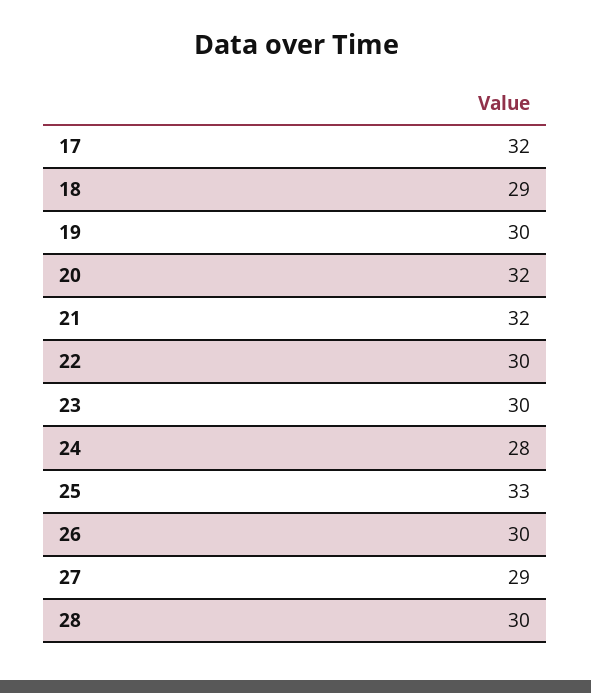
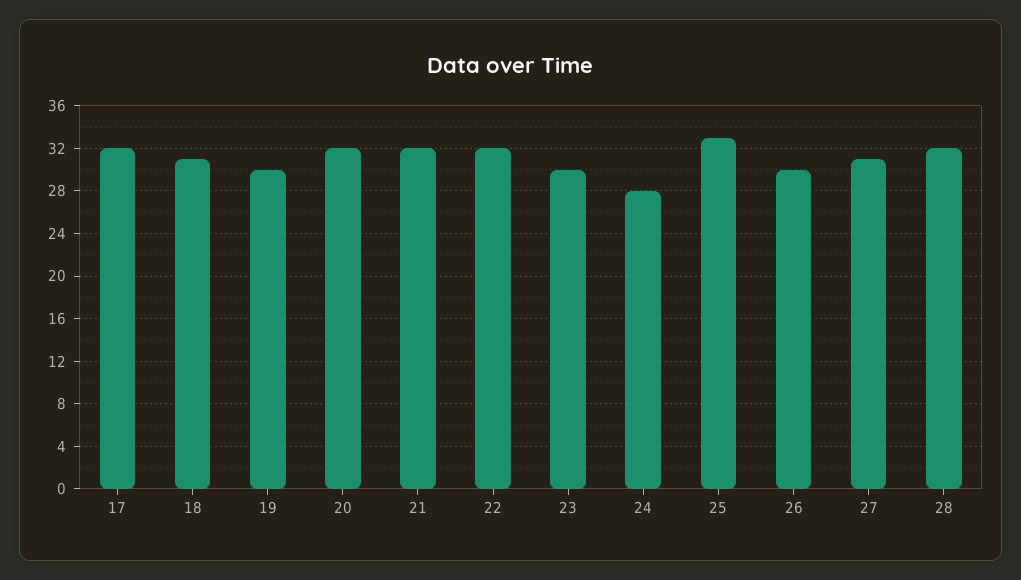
18: 29 -> 31
22: 30 -> 32
27: 29 -> 31
28: 30 -> 32

